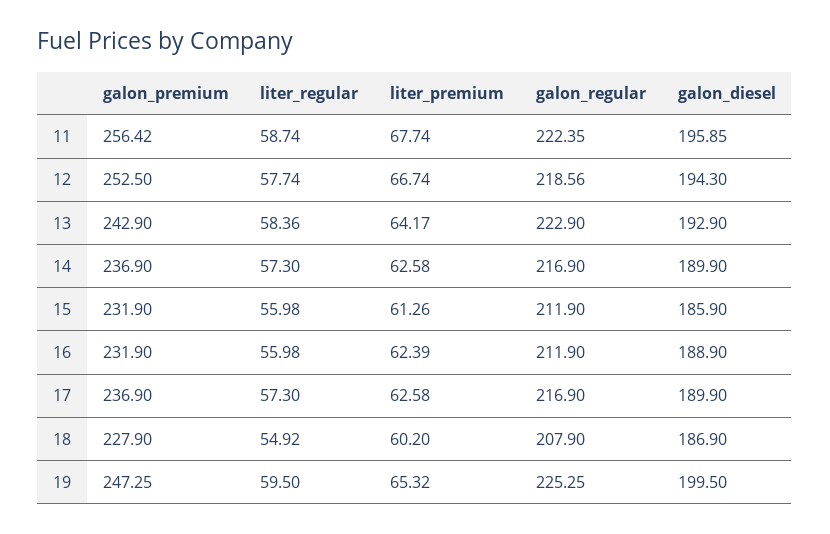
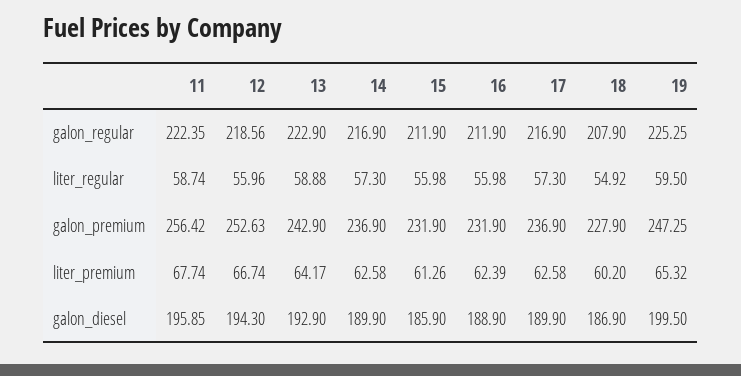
galon_premium, 12: 252.5 -> 252.63
liter_regular, 12: 57.74 -> 55.96
liter_regular, 13: 58.36 -> 58.88

